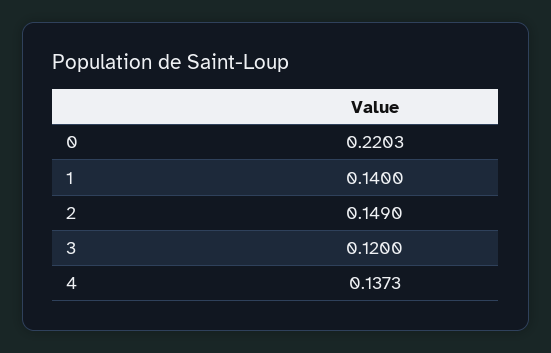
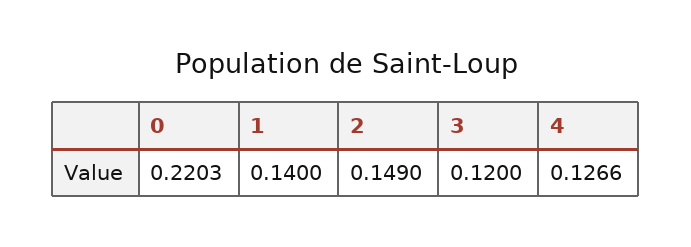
4: 0.1373 -> 0.1266

